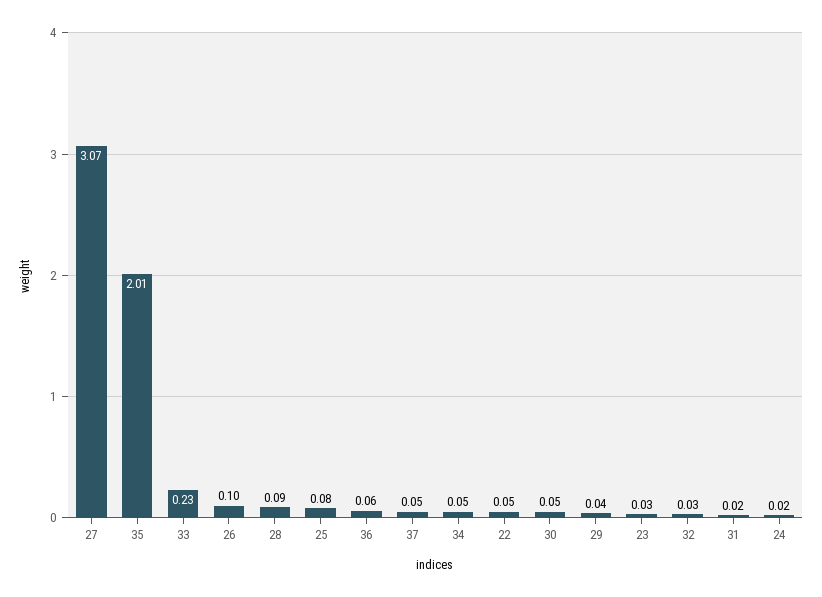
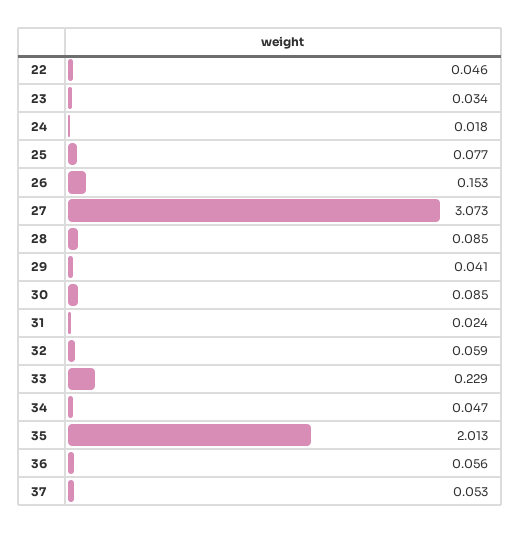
26: 0.1 -> 0.153
30: 0.05 -> 0.085
32: 0.03 -> 0.059

